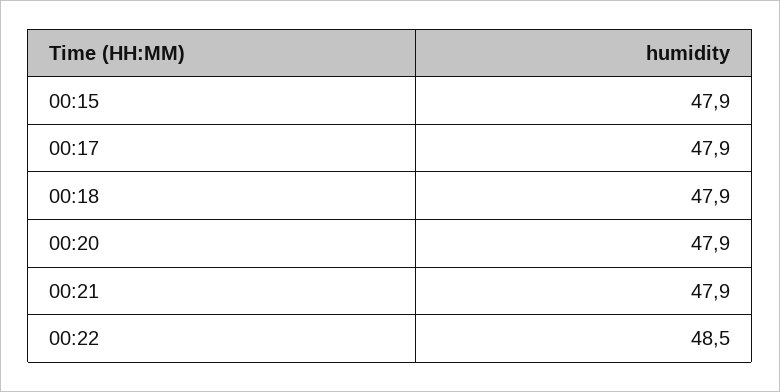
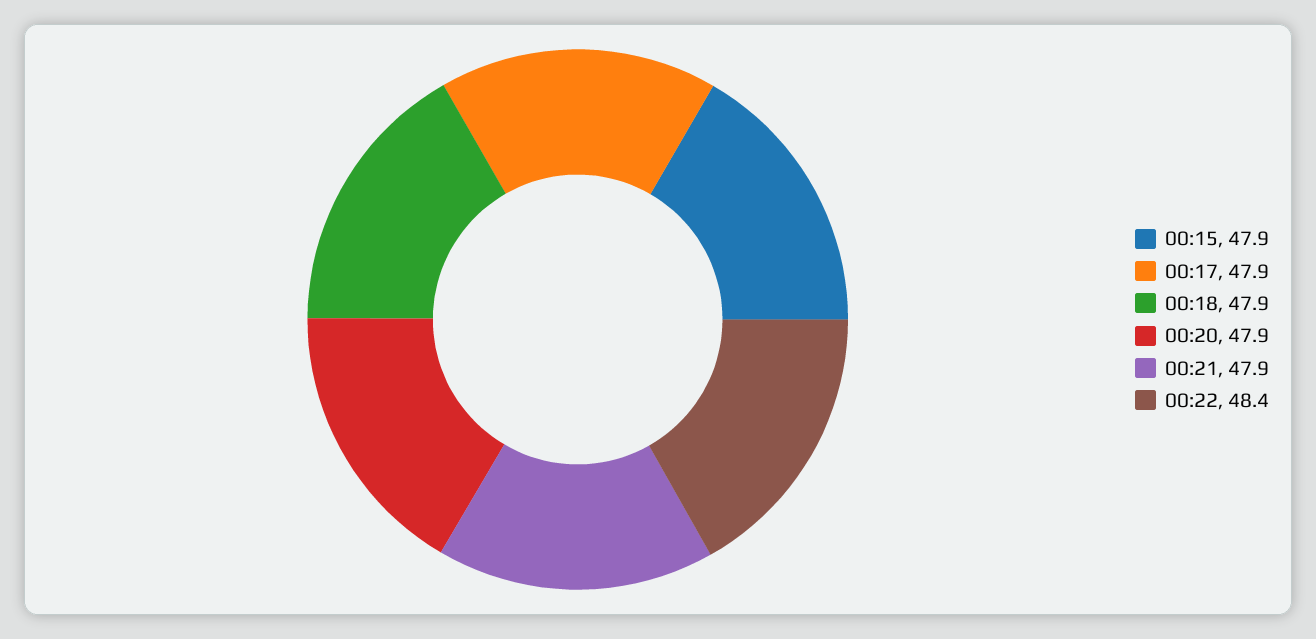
00:22: 48.5 -> 48.4

